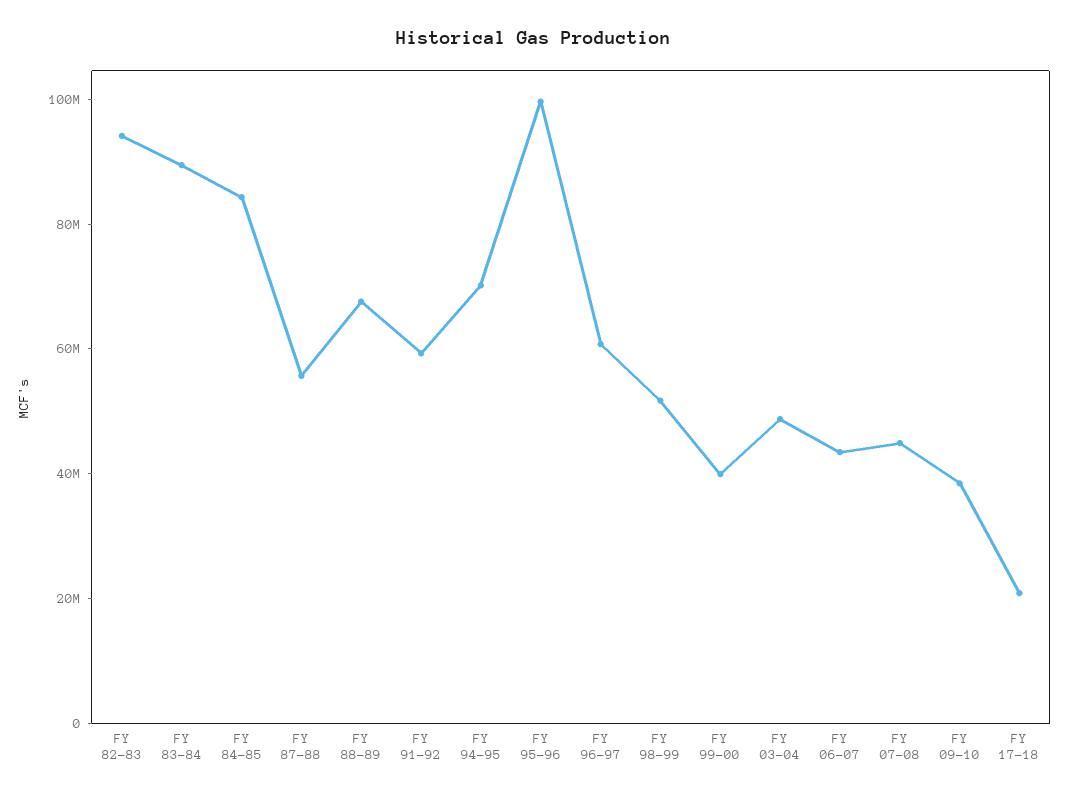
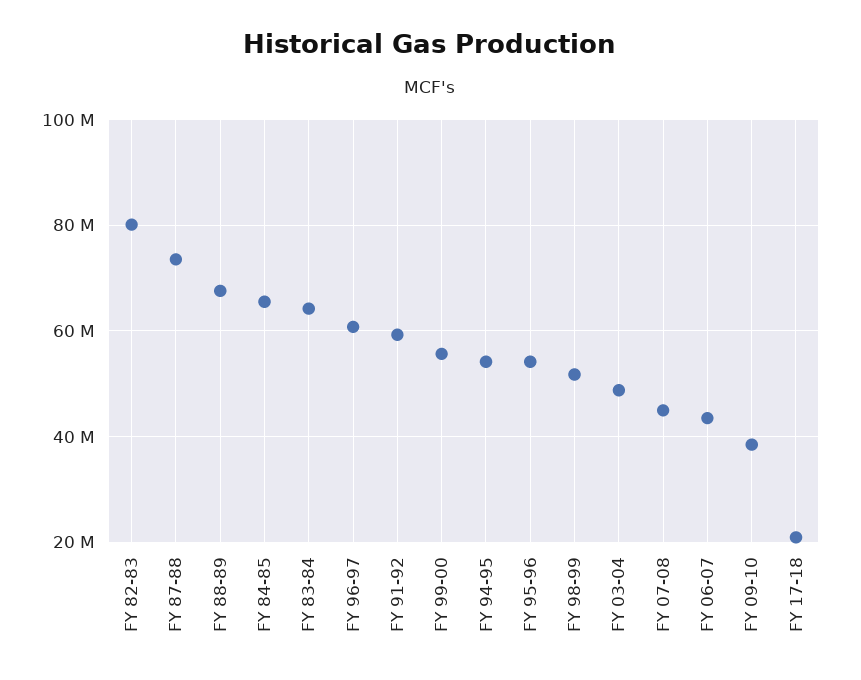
FY 82-83: 95000000 -> 80000000
FY 83-84: 90000000 -> 64000000
FY 84-85: 85000000 -> 66000000
FY 87-88: 55000000 -> 74000000
FY 94-95: 70000000 -> 54000000
FY 95-96: 100000000 -> 54000000
FY 99-00: 40000000 -> 56000000

